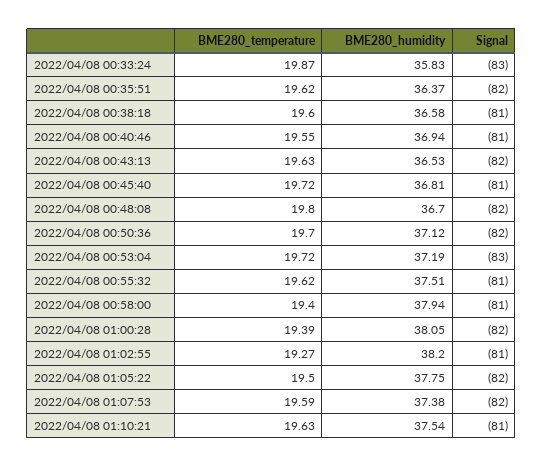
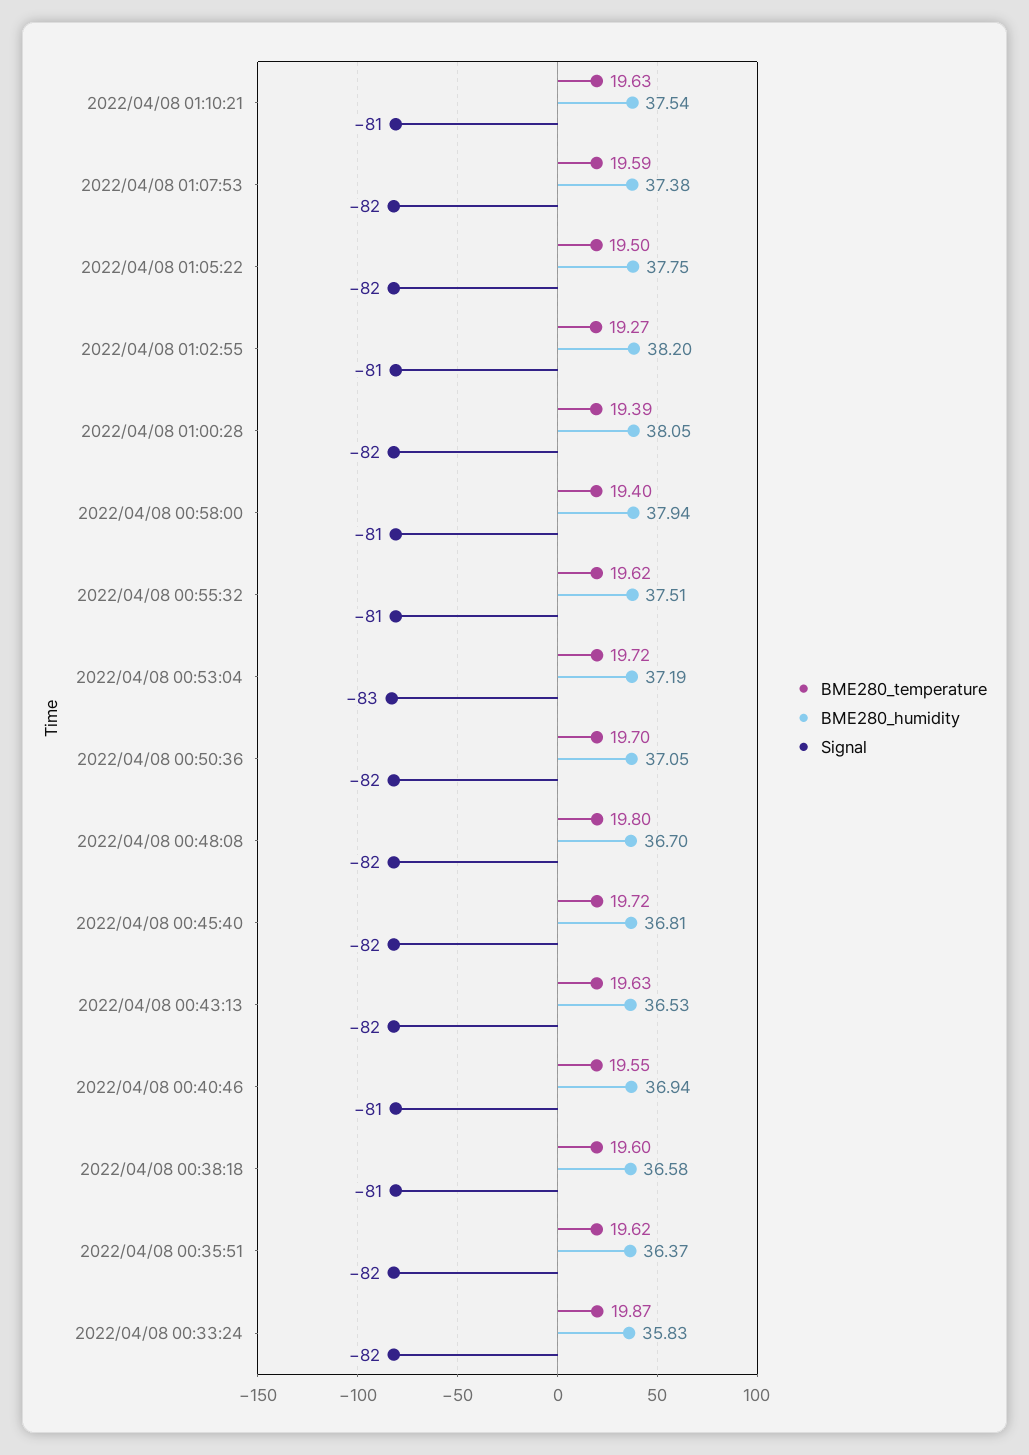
Signal, 2022/04/08 00:33:24: -83 -> -82
Signal, 2022/04/08 00:45:40: -81 -> -82
BME280_humidity, 2022/04/08 00:50:36: 37.12 -> 37.05

